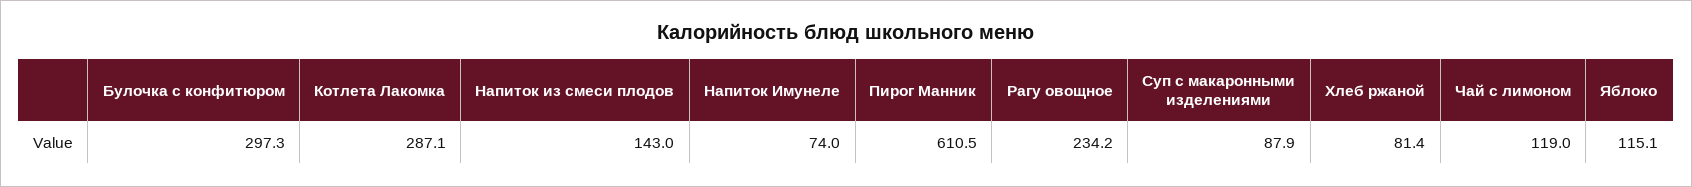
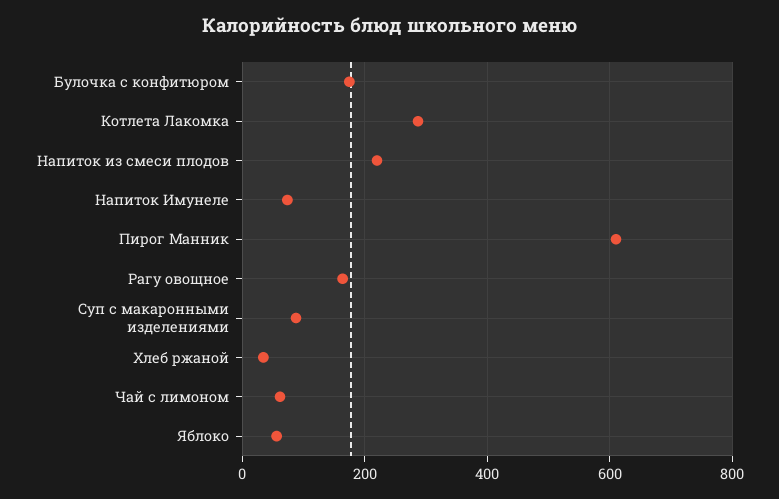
Булочка с конфитюром: 297.3 -> 180
Напиток из смеси плодов: 143 -> 220
Рагу овощное: 234.2 -> 160
Хлеб ржаной: 81.4 -> 40
Чай с лимоном: 119 -> 60
Яблоко: 115.1 -> 60

